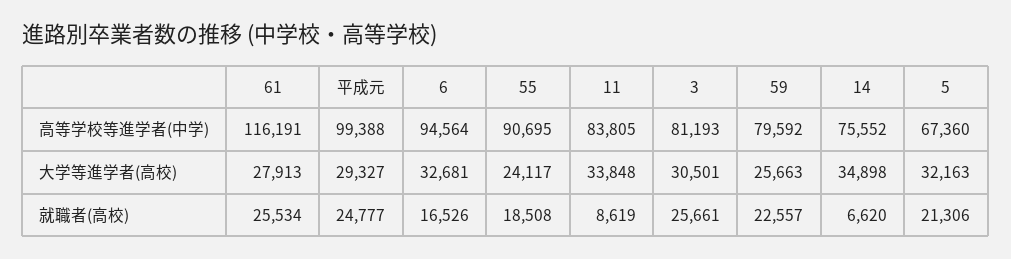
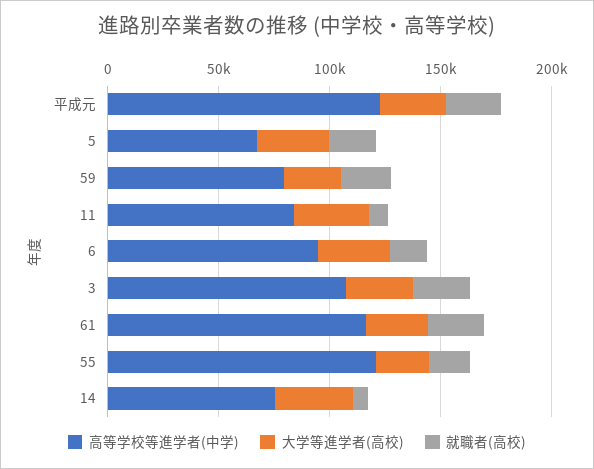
高等学校等進学者(中学), 平成元: 99388 -> 120000
高等学校等進学者(中学), 55: 90695 -> 120000
高等学校等進学者(中学), 3: 81193 -> 110000

